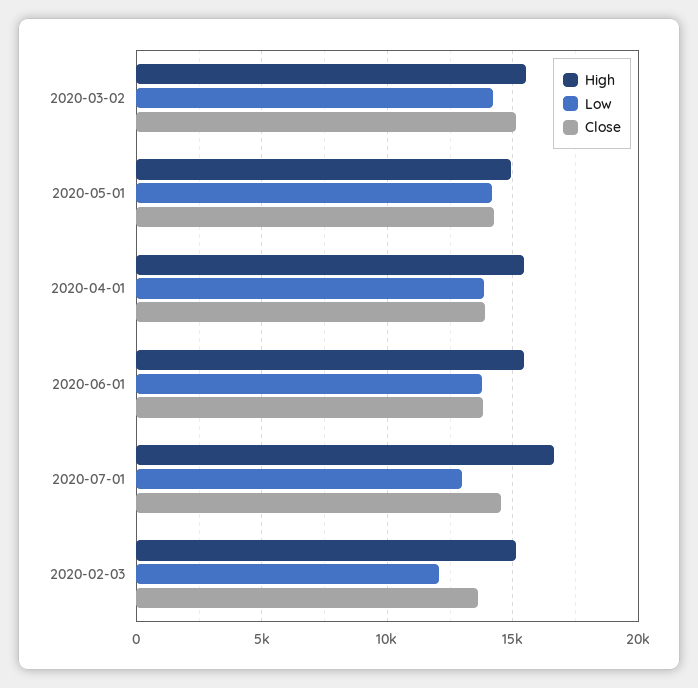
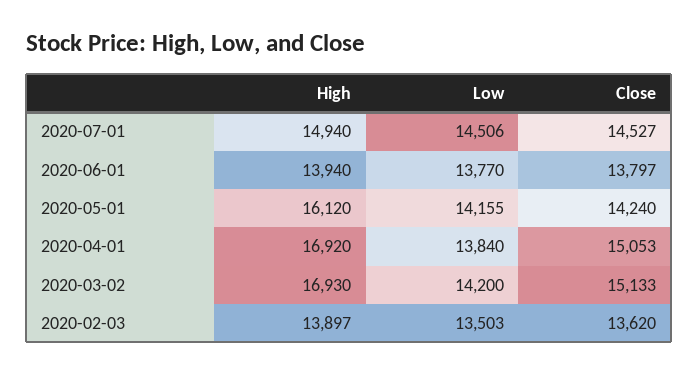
High, 2020-03-02: 15500 -> 16930
High, 2020-05-01: 15000 -> 16120
High, 2020-04-01: 15500 -> 16920
Close, 2020-04-01: 14000 -> 15053
High, 2020-06-01: 15500 -> 13940
High, 2020-07-01: 16500 -> 14940
Low, 2020-07-01: 13000 -> 14506
High, 2020-02-03: 15000 -> 13897
Low, 2020-02-03: 12000 -> 13503

